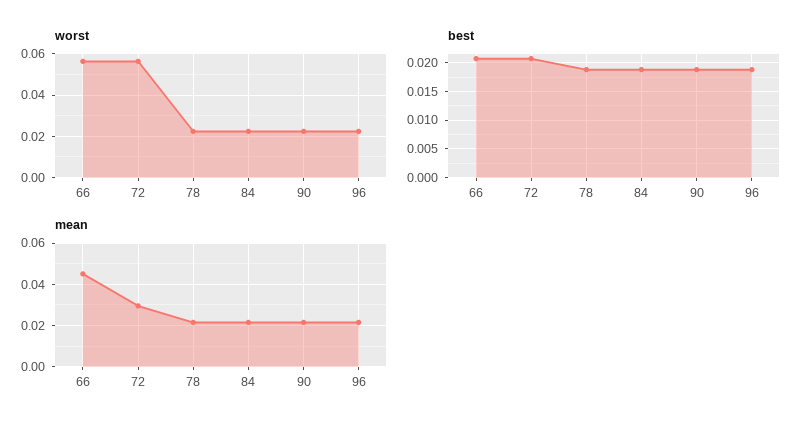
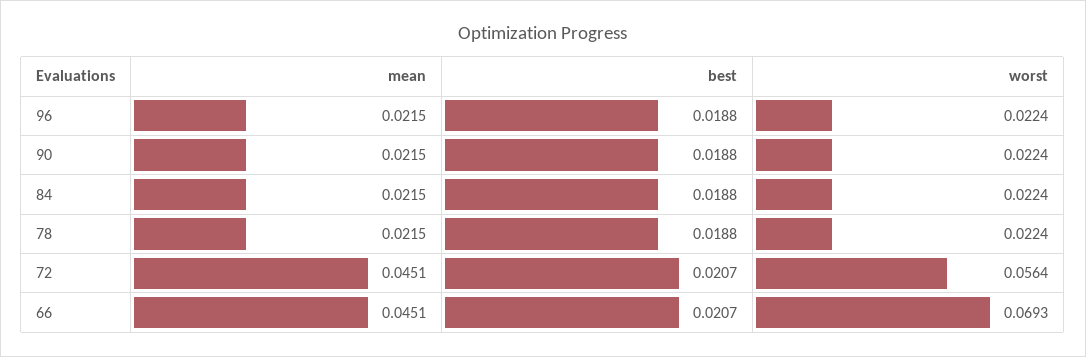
worst, 66: 0.055 -> 0.0693
mean, 72: 0.03 -> 0.0451

